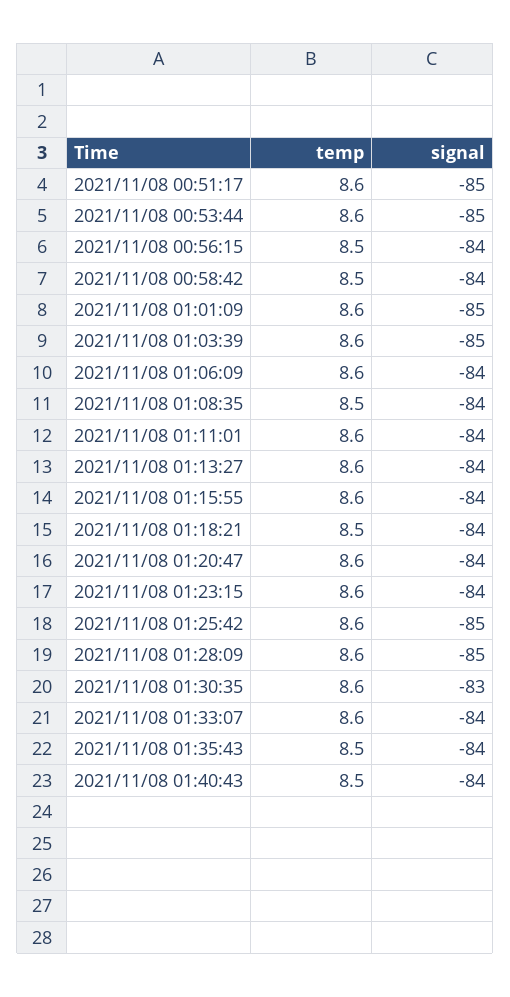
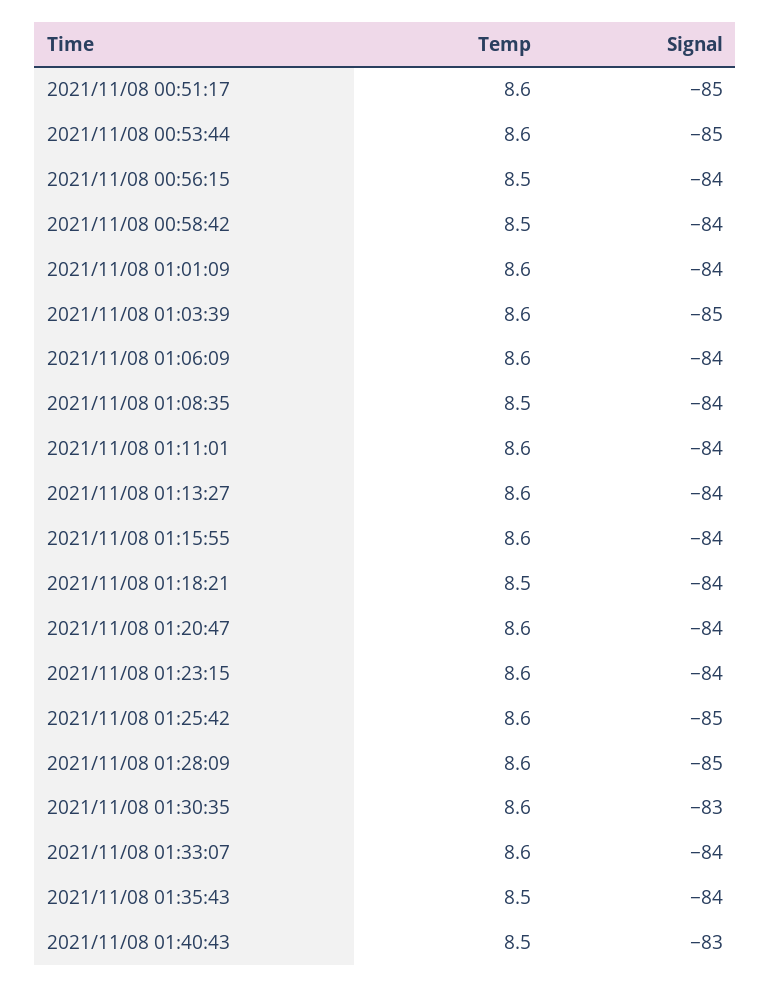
signal, 2021/11/08 01:01:09: -85 -> -84
signal, 2021/11/08 01:40:43: -84 -> -83

